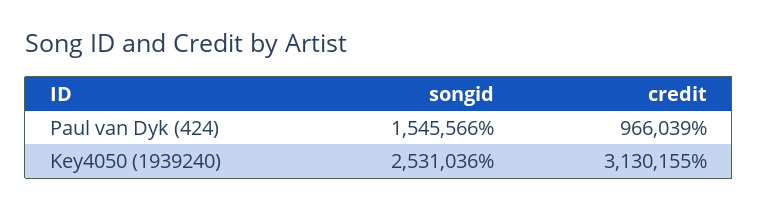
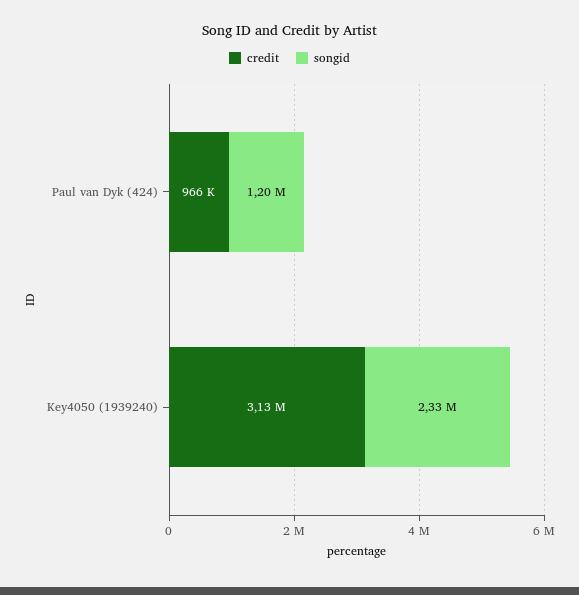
songid, Paul van Dyk (424): 1545566 -> 1200000
songid, Key4050 (1939240): 2531036 -> 2330000

